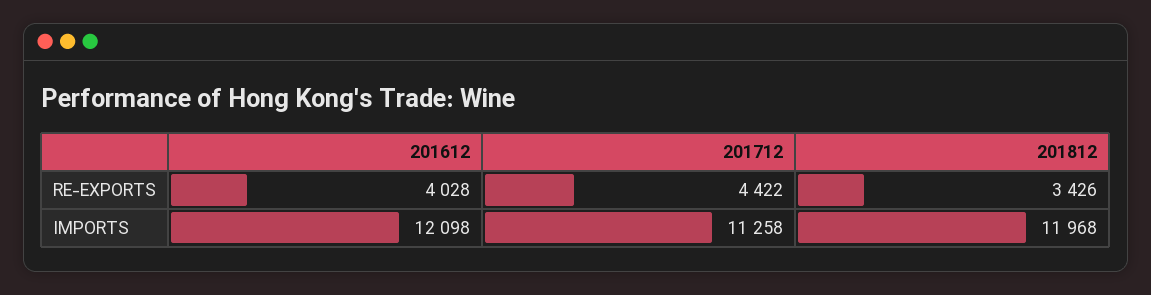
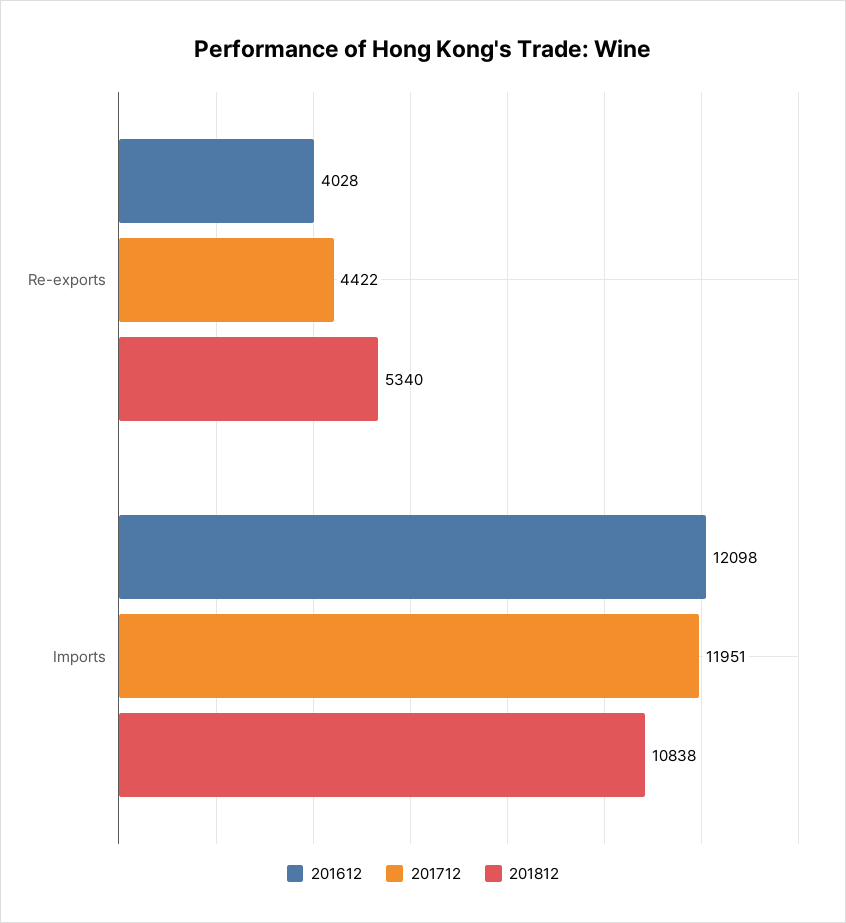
201812, RE-EXPORTS: 3426 -> 5340
201712, IMPORTS: 11258 -> 11951
201812, IMPORTS: 11968 -> 10838

